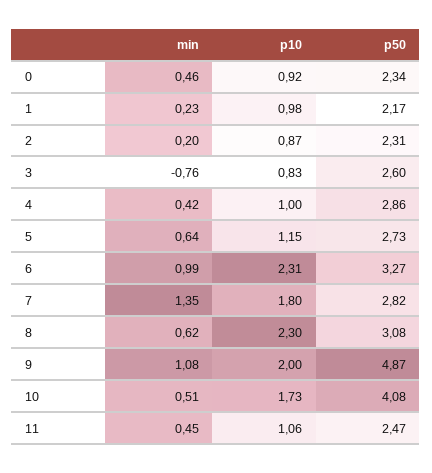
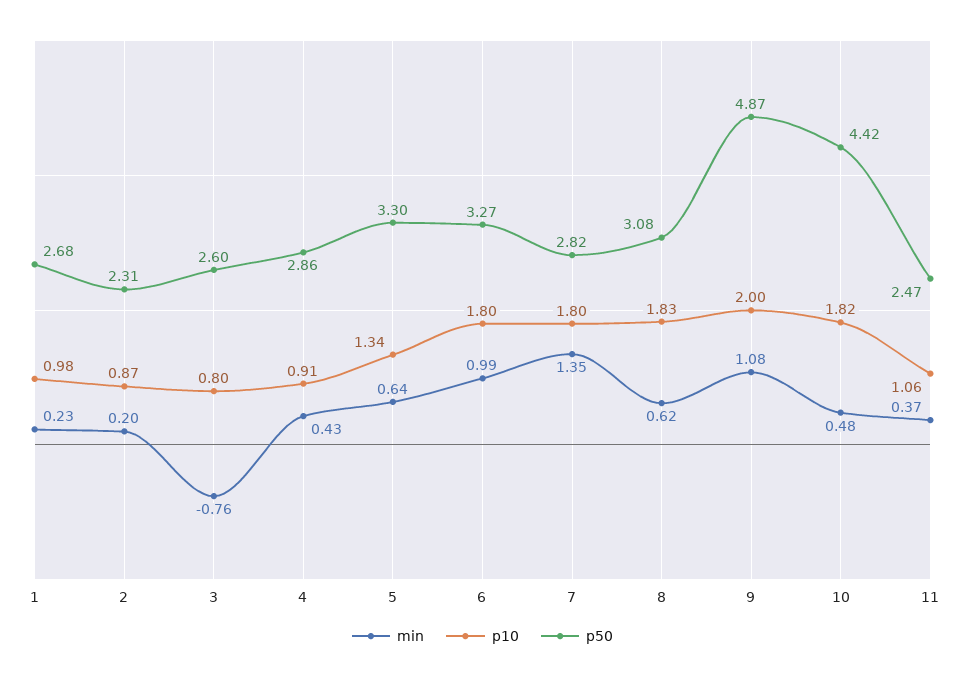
min, 0: 0.46 -> none
p10, 0: 0.92 -> none
p50, 0: 2.34 -> none
p50, 1: 2.17 -> 2.68
p10, 3: 0.83 -> 0.8
min, 4: 0.42 -> 0.43
p10, 4: 1 -> 0.91
p10, 5: 1.15 -> 1.34
p50, 5: 2.73 -> 3.3
p10, 6: 2.31 -> 1.8
p10, 8: 2.3 -> 1.83
min, 10: 0.51 -> 0.48
p10, 10: 1.73 -> 1.82
p50, 10: 4.08 -> 4.42
min, 11: 0.45 -> 0.37

